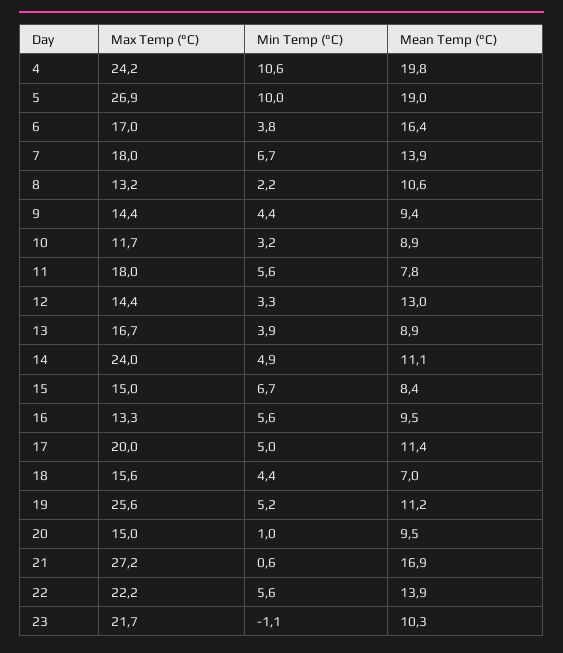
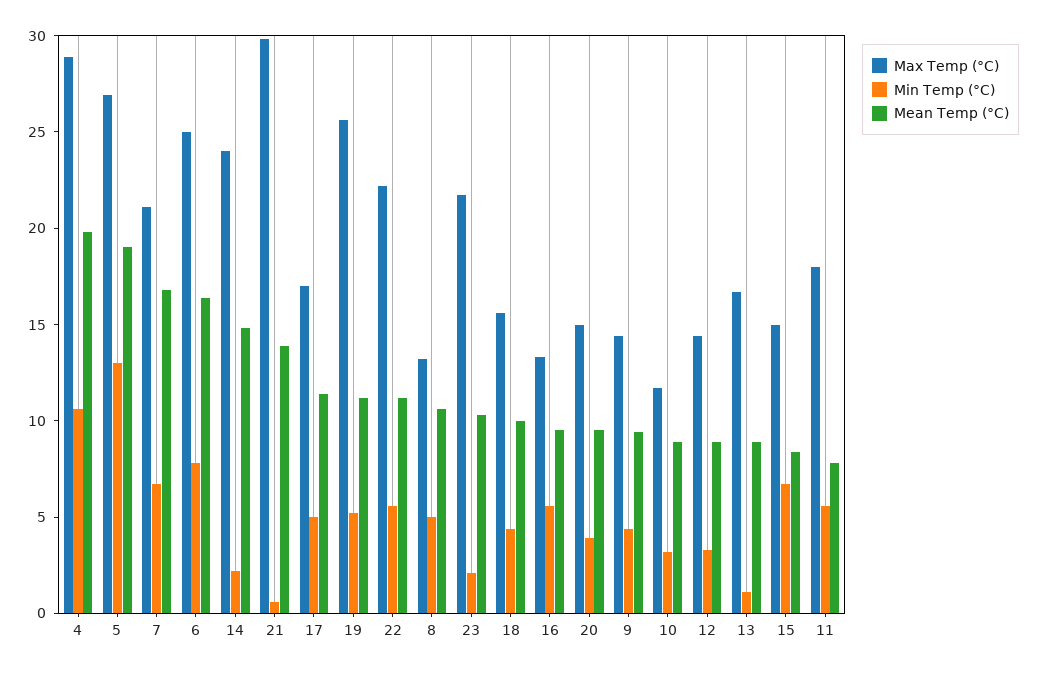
Max Temp (°C), 4: 24.2 -> 29
Min Temp (°C), 5: 10 -> 13
Max Temp (°C), 6: 17 -> 25
Min Temp (°C), 6: 3.8 -> 8
Max Temp (°C), 7: 18 -> 21
Mean Temp (°C), 7: 13.9 -> 17
Min Temp (°C), 8: 2.2 -> 5
Mean Temp (°C), 12: 13 -> 9
Min Temp (°C), 13: 3.9 -> 1
Min Temp (°C), 14: 4.9 -> 2
Mean Temp (°C), 14: 11.1 -> 15
Max Temp (°C), 17: 20 -> 17
Mean Temp (°C), 18: 7 -> 10
Min Temp (°C), 20: 1 -> 4
Max Temp (°C), 21: 27.2 -> 30
Mean Temp (°C), 21: 16.9 -> 14
Mean Temp (°C), 22: 13.9 -> 11
Min Temp (°C), 23: -1.1 -> 2

